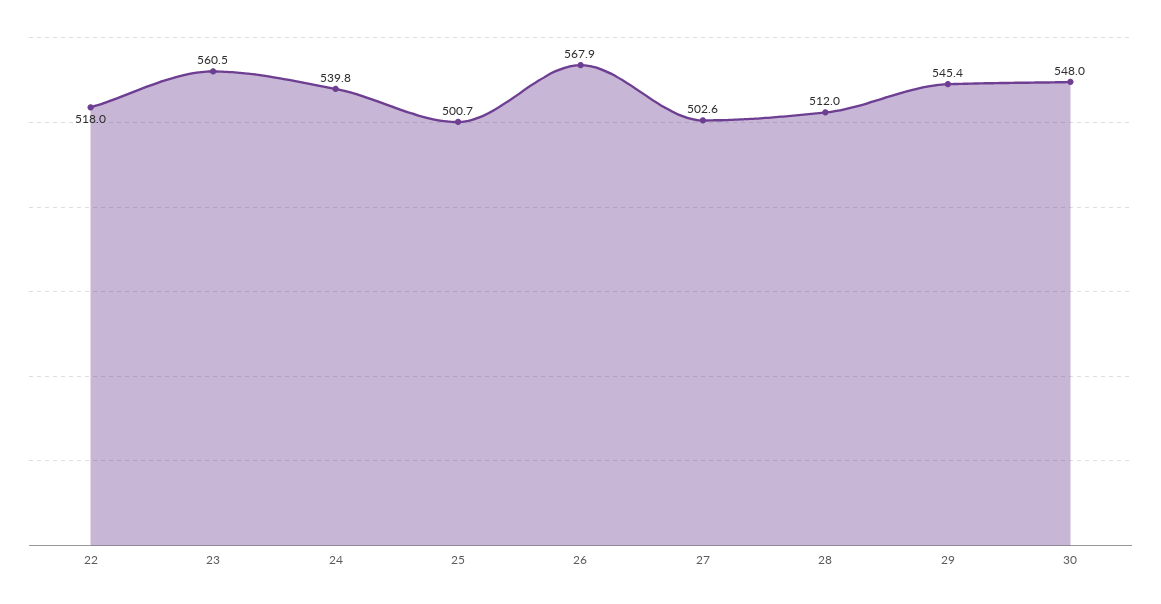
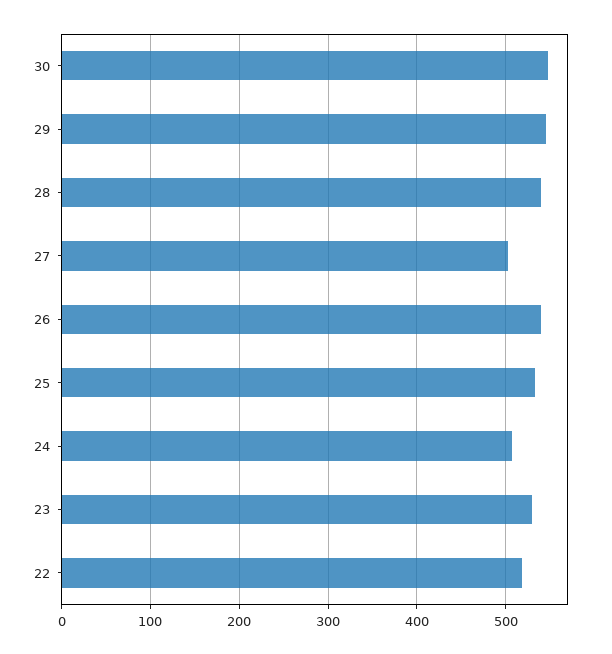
23: 560.5 -> 530
24: 539.8 -> 510
25: 500.7 -> 530
26: 567.9 -> 540
28: 512 -> 540

